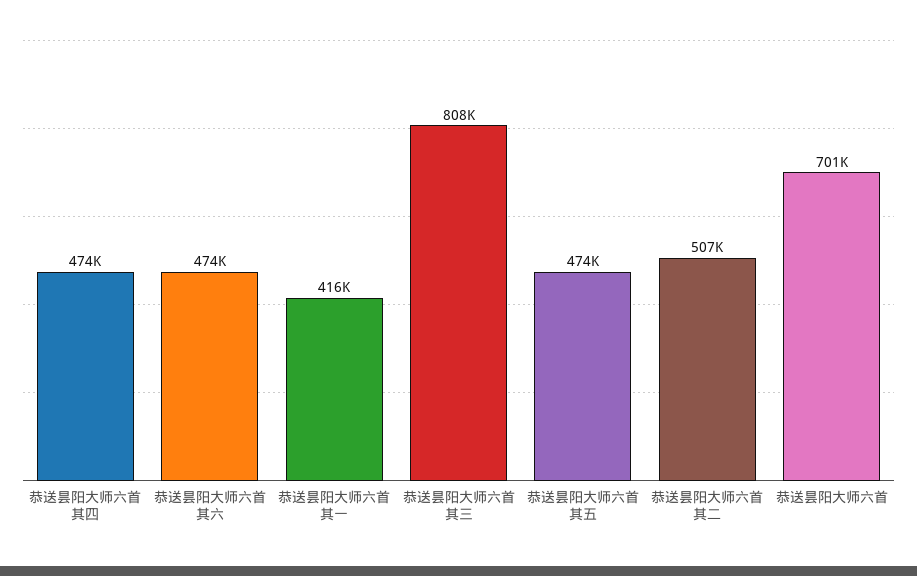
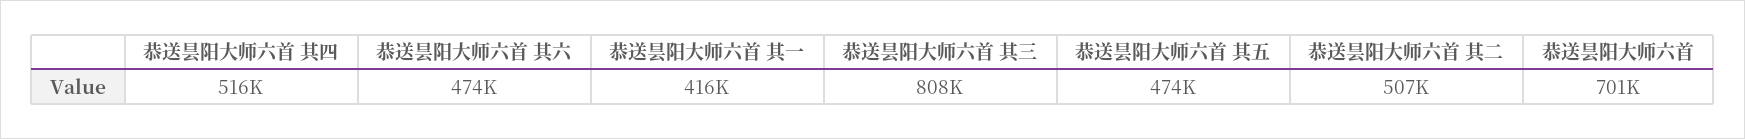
恭送昙阳大师六首 其四: 474000 -> 516000

